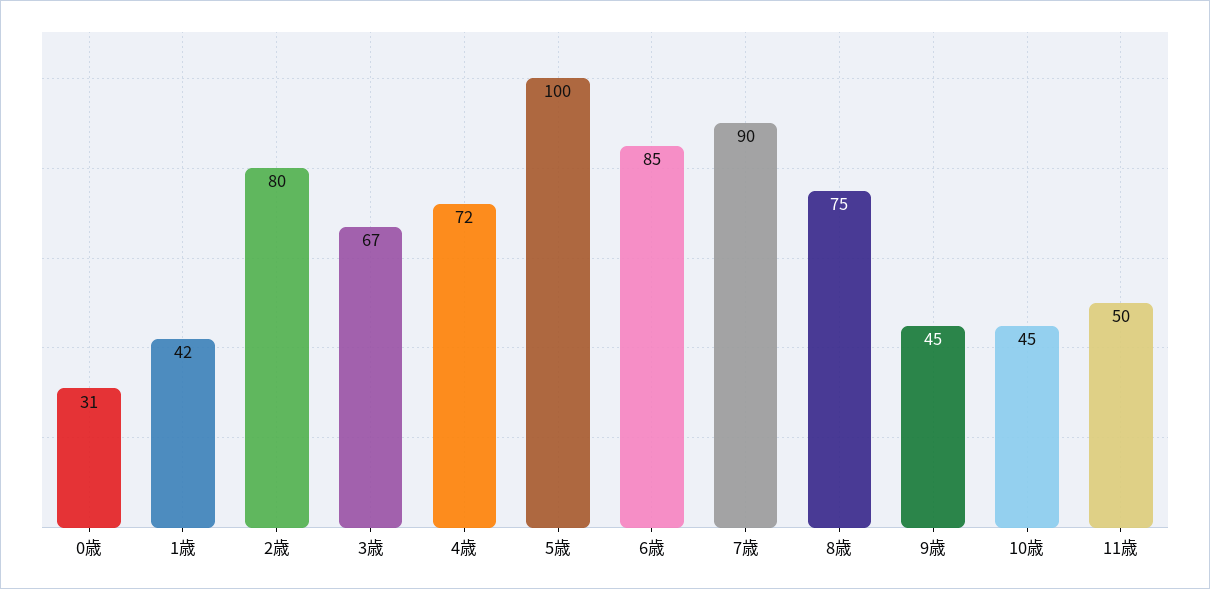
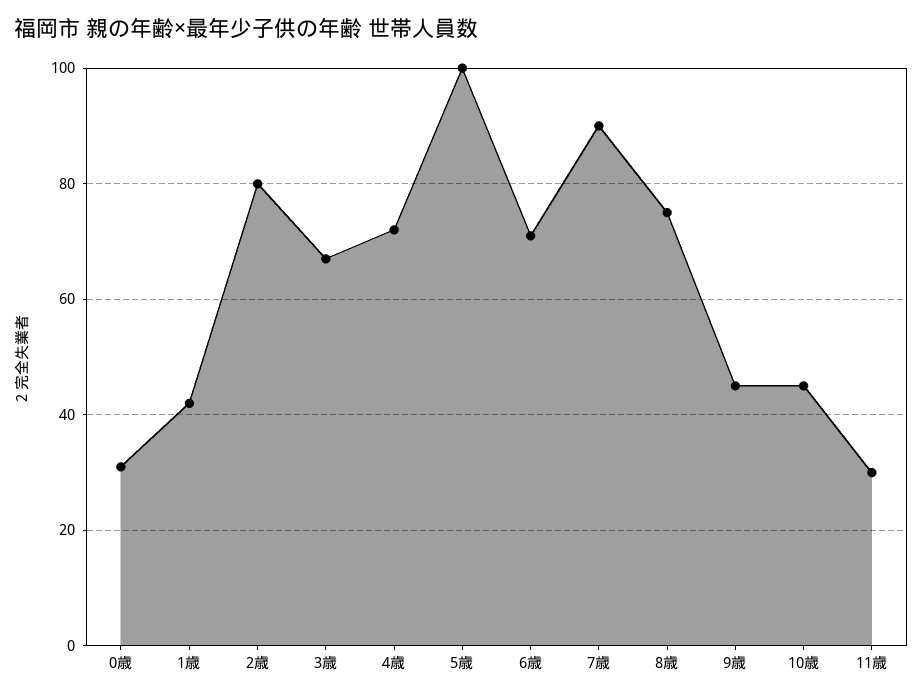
6歳: 85 -> 70
11歳: 50 -> 30

